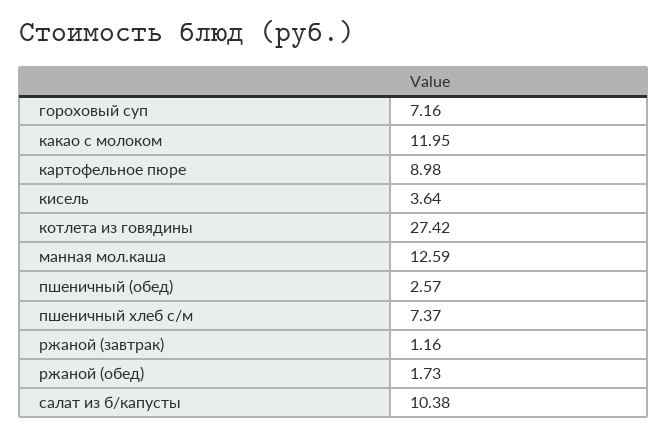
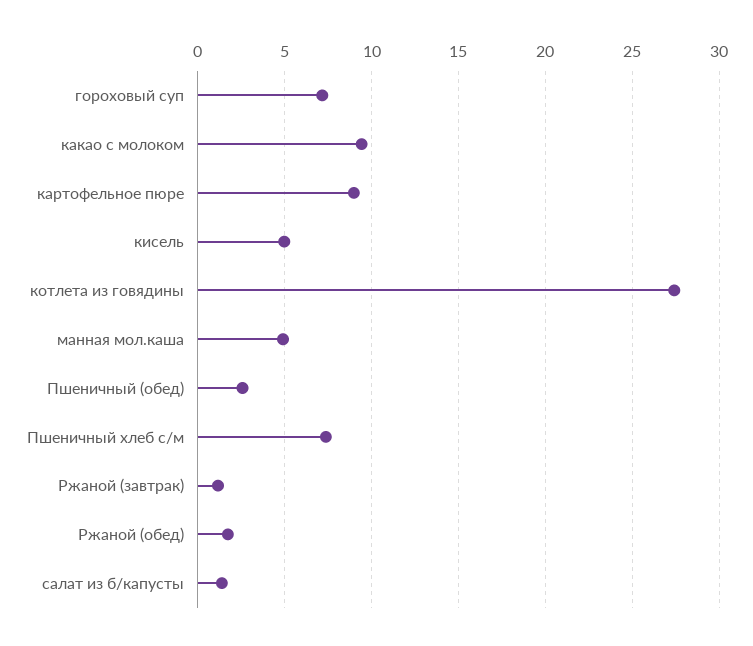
какао с молоком: 11.95 -> 9.5
кисель: 3.64 -> 5
манная мол.каша: 12.59 -> 5
салат из б/капусты: 10.38 -> 1.5

